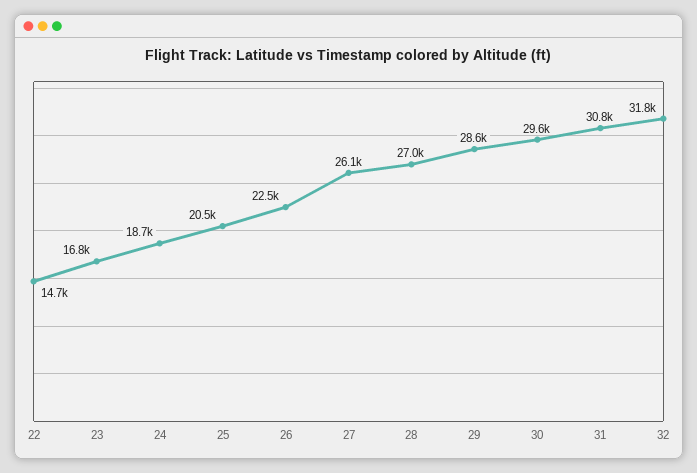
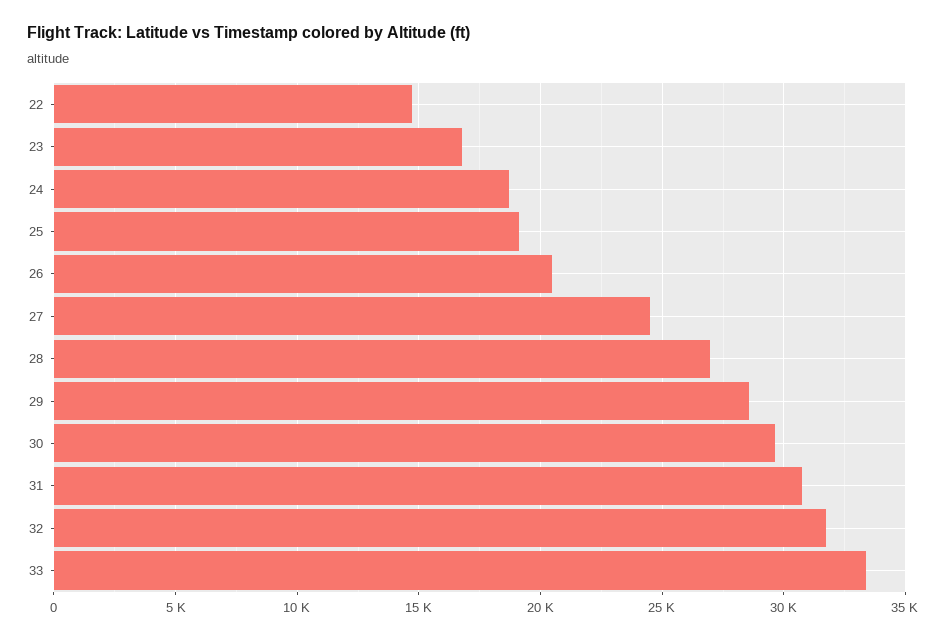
25: 20500 -> 19000
26: 22500 -> 20500
27: 26100 -> 24500
33: none -> 33500

